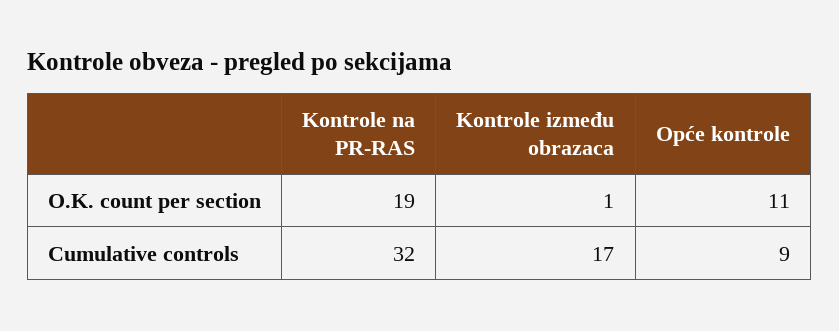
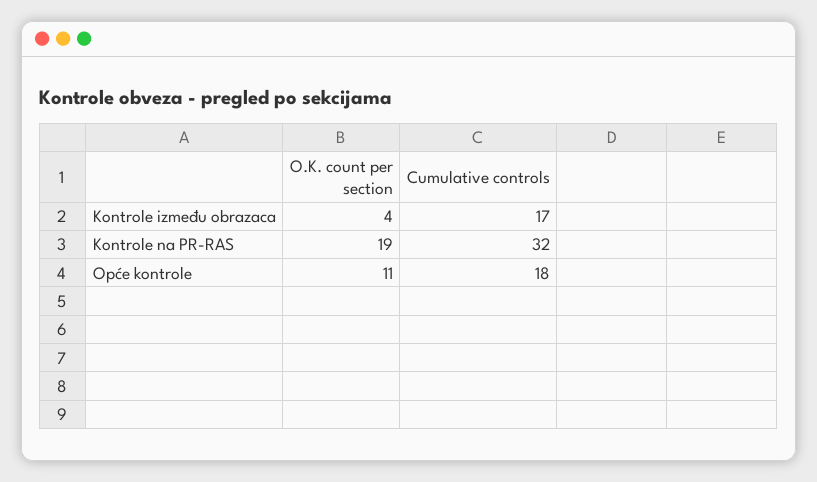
Kontrole između obrazaca, O.K. count per section: 1 -> 4
Opće kontrole, Cumulative controls: 9 -> 18

